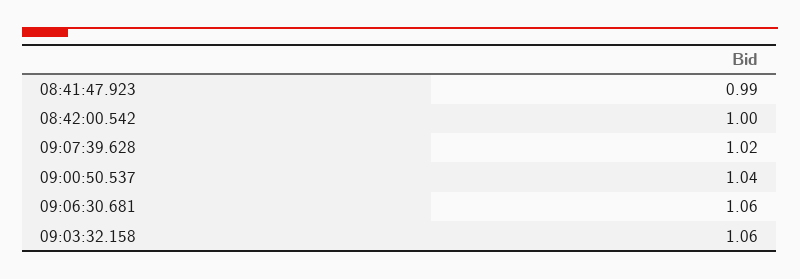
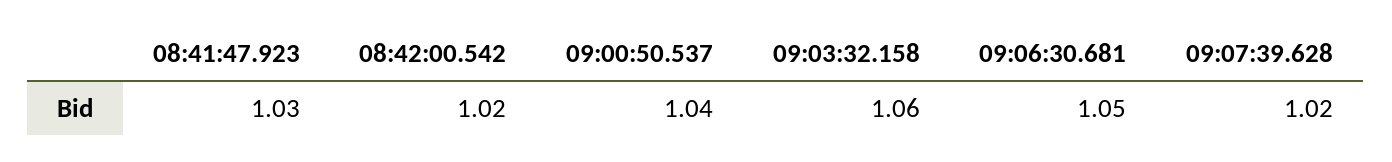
08:41:47.923: 0.99 -> 1.03
08:42:00.542: 1 -> 1.02
09:06:30.681: 1.06 -> 1.05

